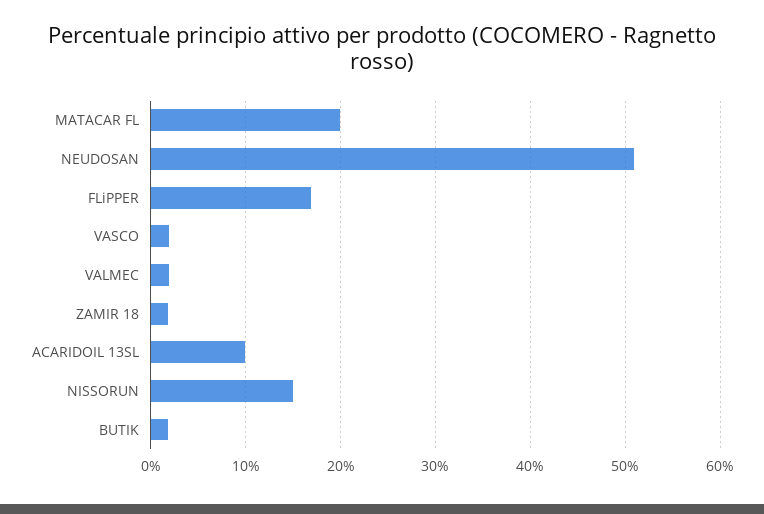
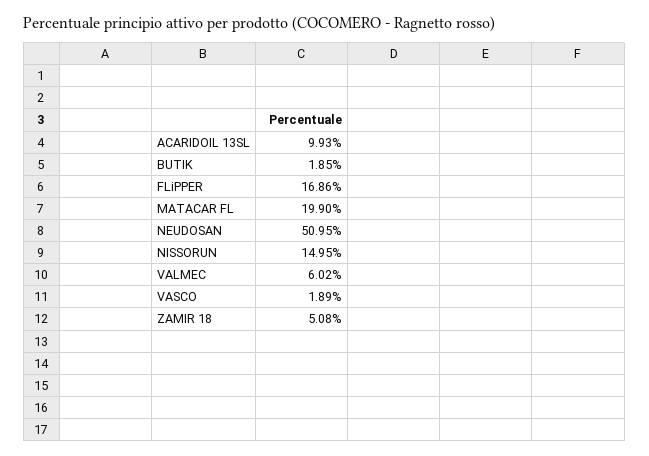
VALMEC: 2 -> 6.02
ZAMIR 18: 2 -> 5.08

